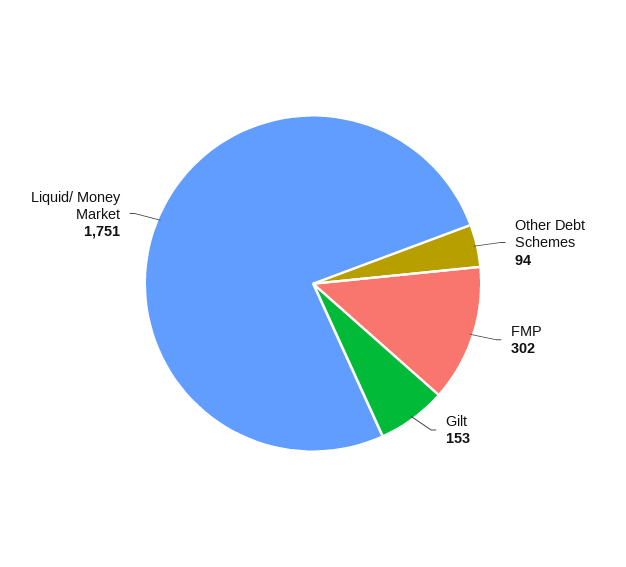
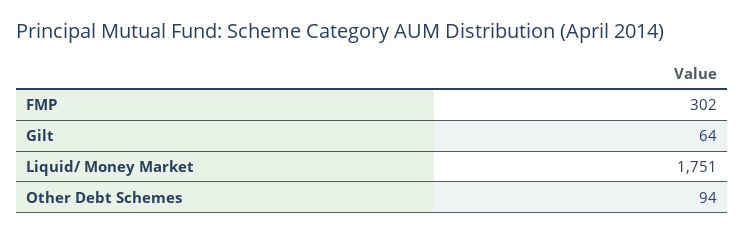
Gilt: 153 -> 64

